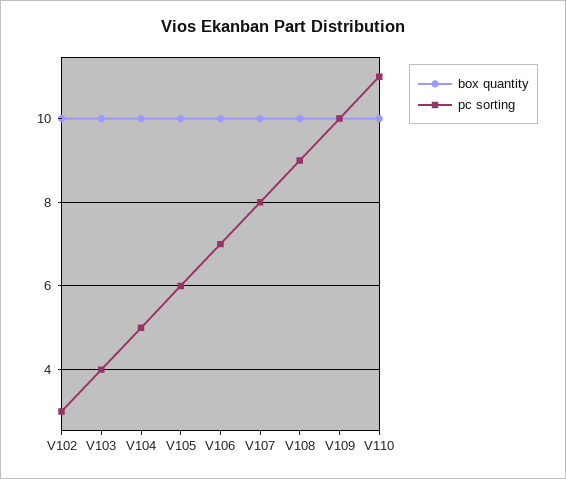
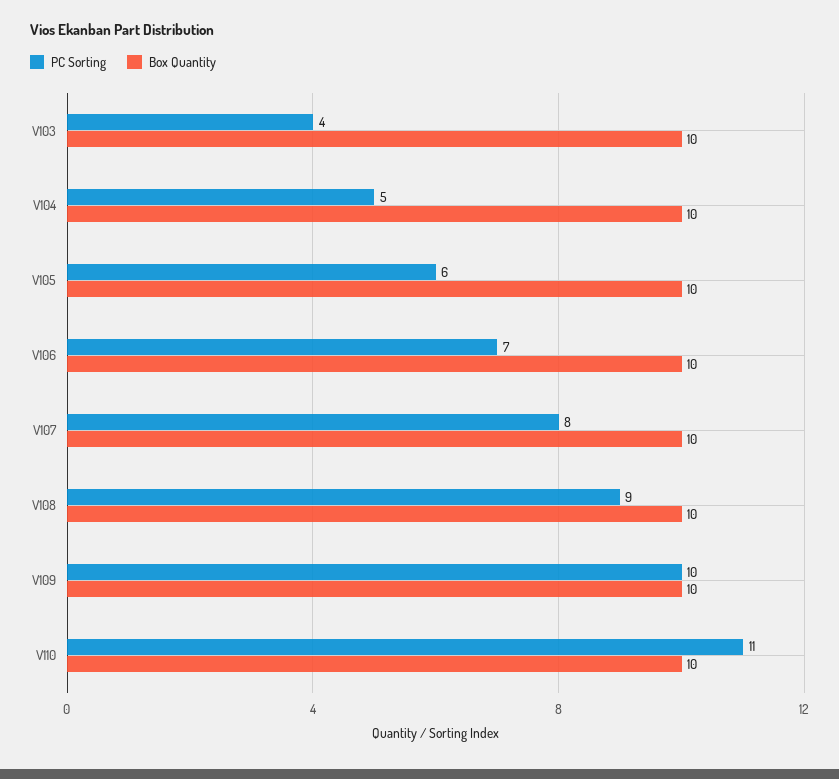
box quantity, V102: 10 -> none
pc sorting, V102: 3 -> none

